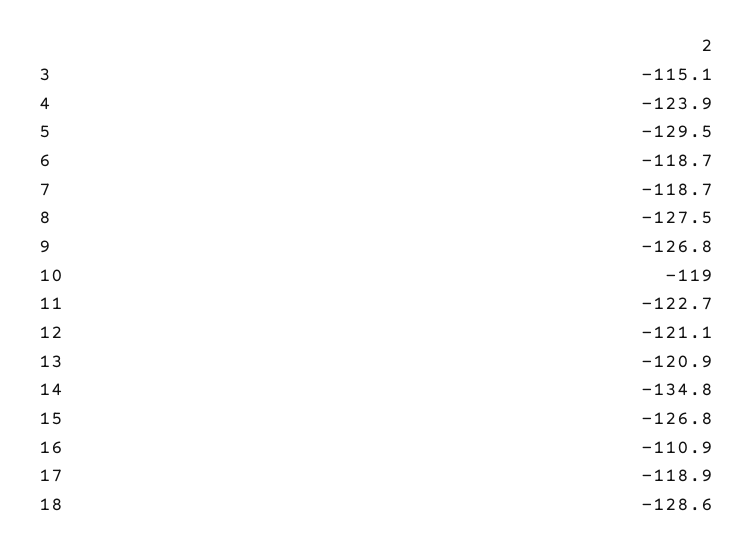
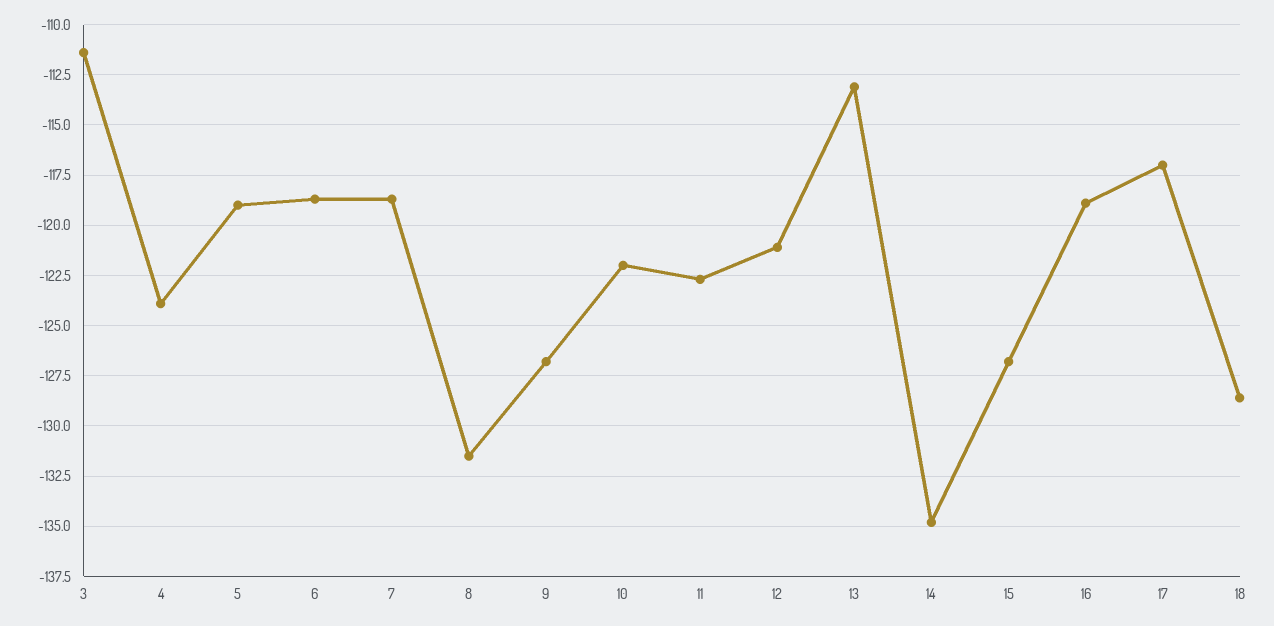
3: -115.1 -> -111.5
5: -129.5 -> -119
8: -127.5 -> -131.5
10: -119 -> -122
13: -120.9 -> -113
16: -110.9 -> -119
17: -118.9 -> -117

